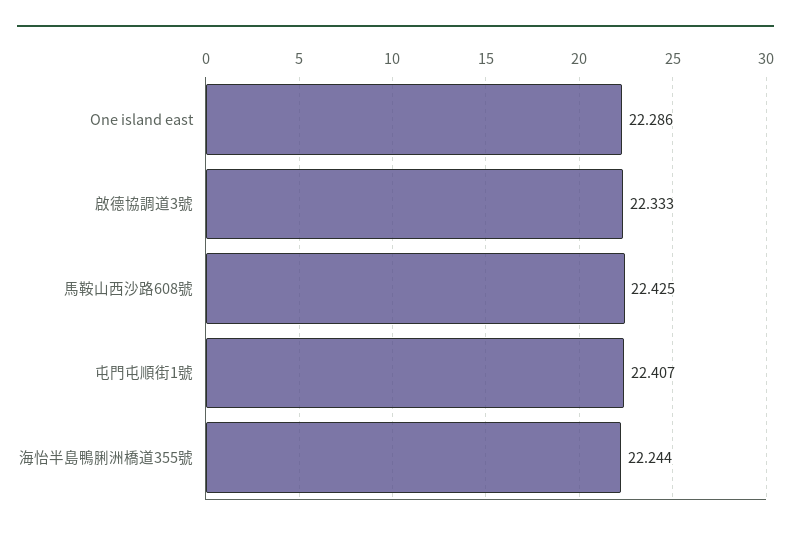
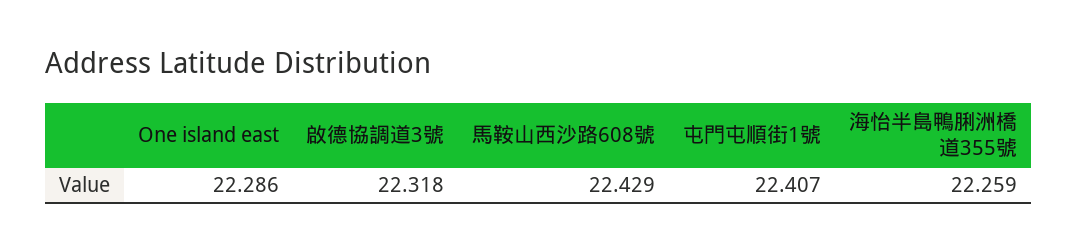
啟德協調道3號: 22.333 -> 22.318
馬鞍山西沙路608號: 22.425 -> 22.429
海怡半島鴨脷洲橋道355號: 22.244 -> 22.259

